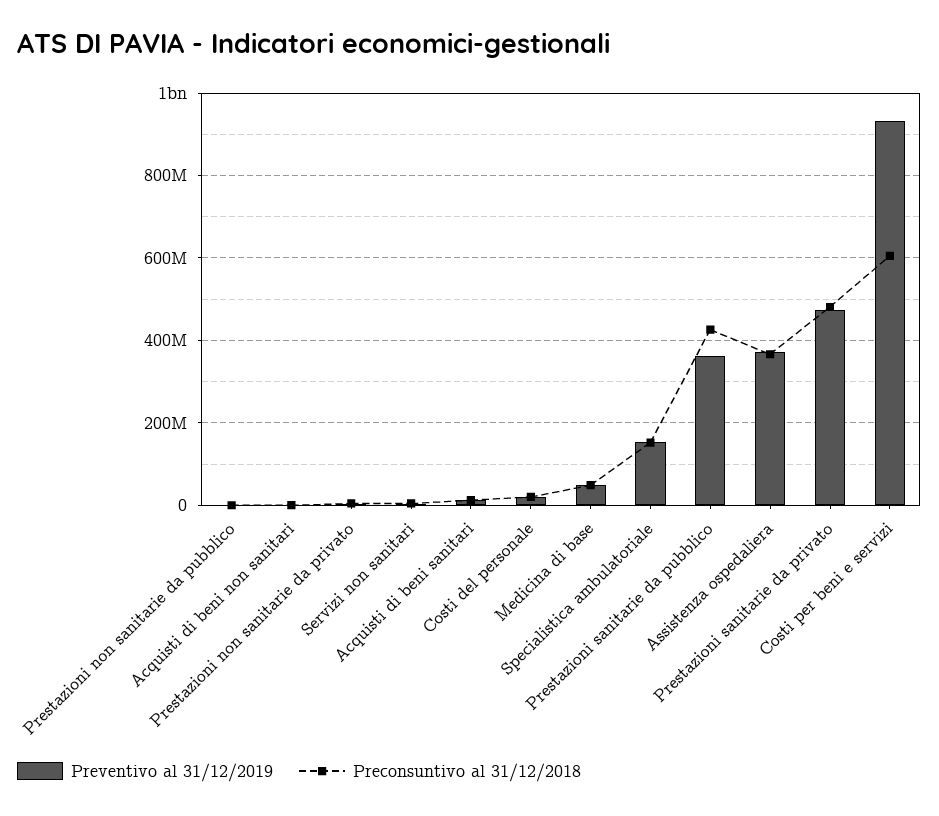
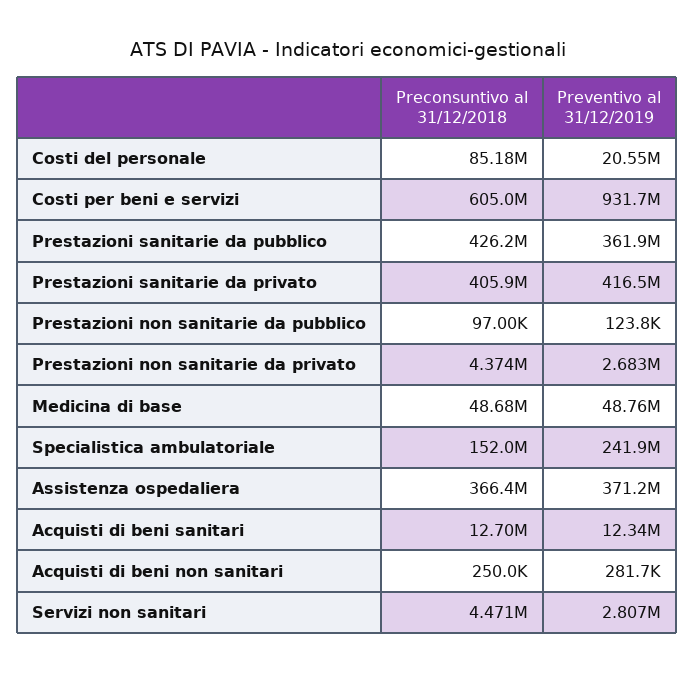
Preconsuntivo al 31/12/2018, Costi del personale: 20000000 -> 85180000
Preventivo al 31/12/2019, Specialistica ambulatoriale: 160000000 -> 241900000
Preventivo al 31/12/2019, Prestazioni sanitarie da privato: 480000000 -> 416500000
Preconsuntivo al 31/12/2018, Prestazioni sanitarie da privato: 480000000 -> 405900000

